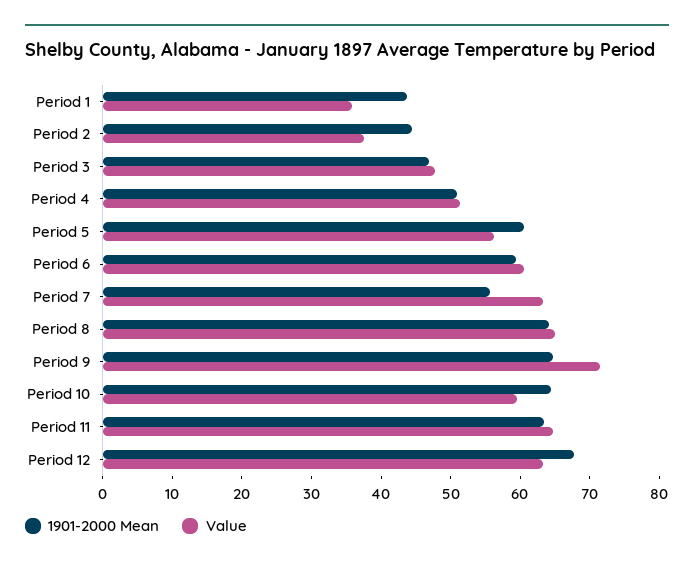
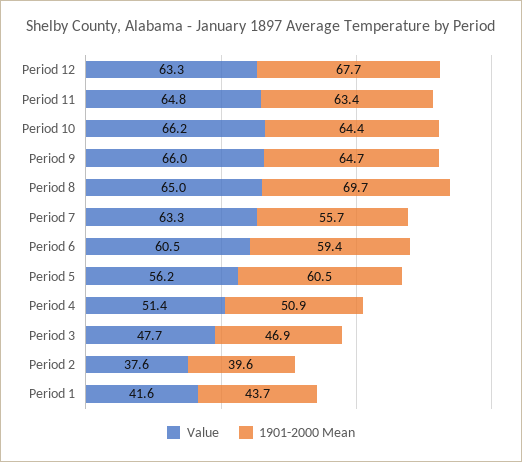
Value, Period 1: 36 -> 41.6
1901-2000 Mean, Period 2: 44 -> 39.6
1901-2000 Mean, Period 8: 64 -> 69.7
Value, Period 9: 72 -> 66
Value, Period 10: 60 -> 66.2

